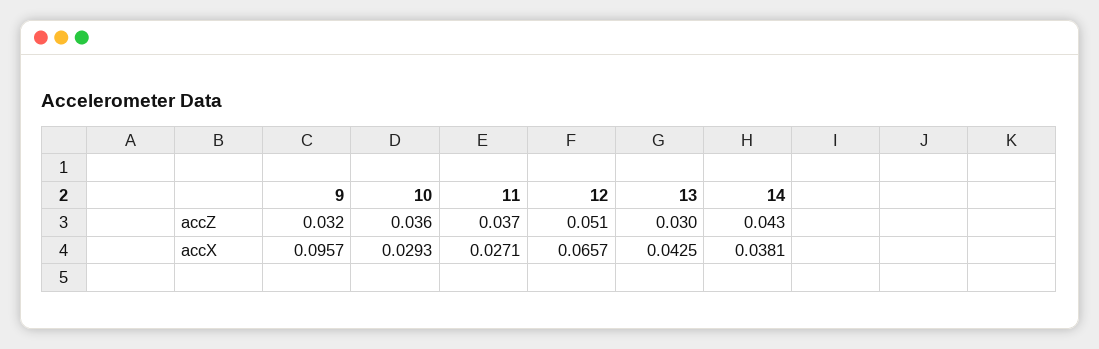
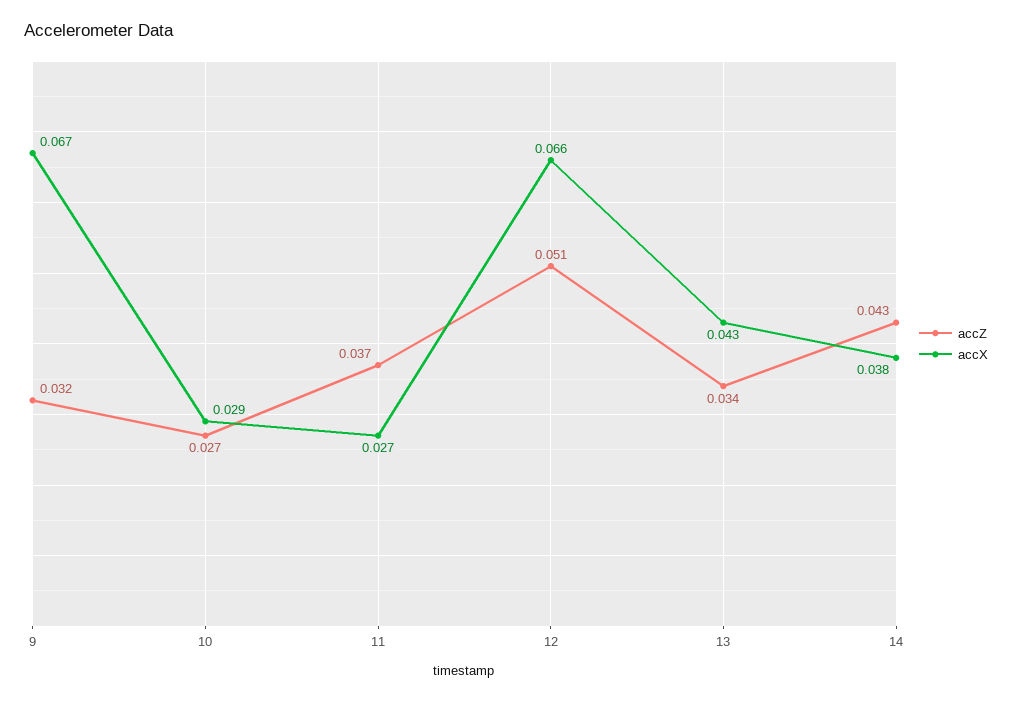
accZ, 10: 0.036 -> 0.027
accZ, 13: 0.03 -> 0.034
accX, 9: 0.0957 -> 0.067

